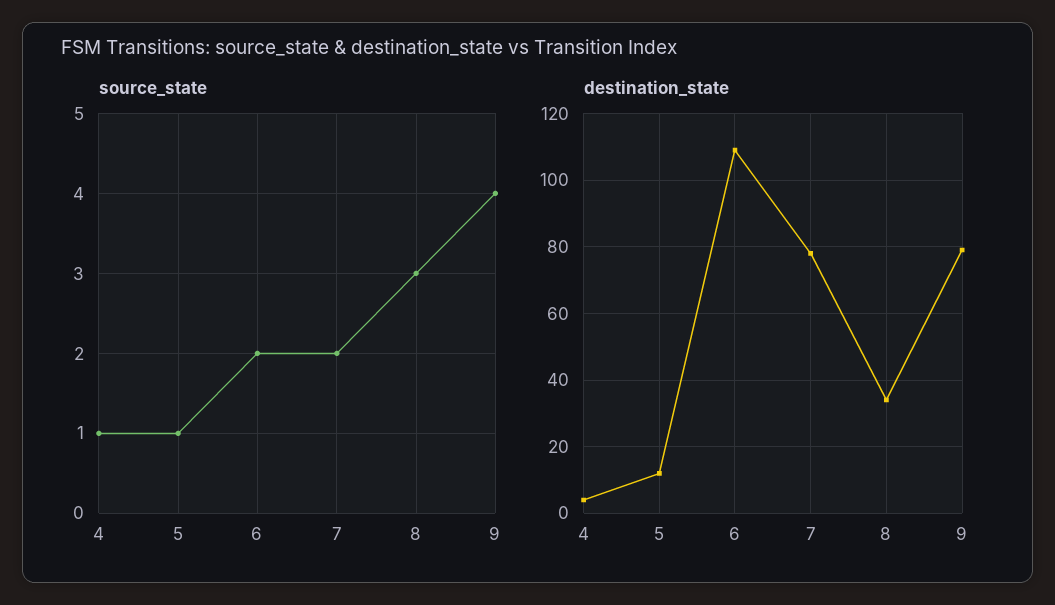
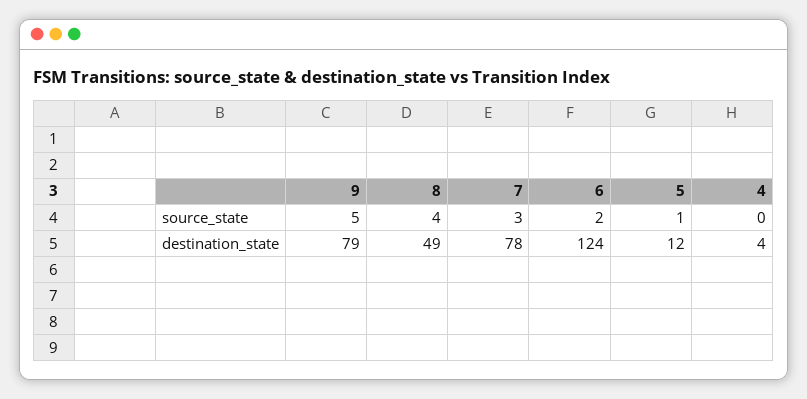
source_state, 4: 1 -> 0
source_state, 7: 2 -> 3
source_state, 8: 3 -> 4
source_state, 9: 4 -> 5
destination_state, 6: 110 -> 124
destination_state, 8: 35 -> 49

